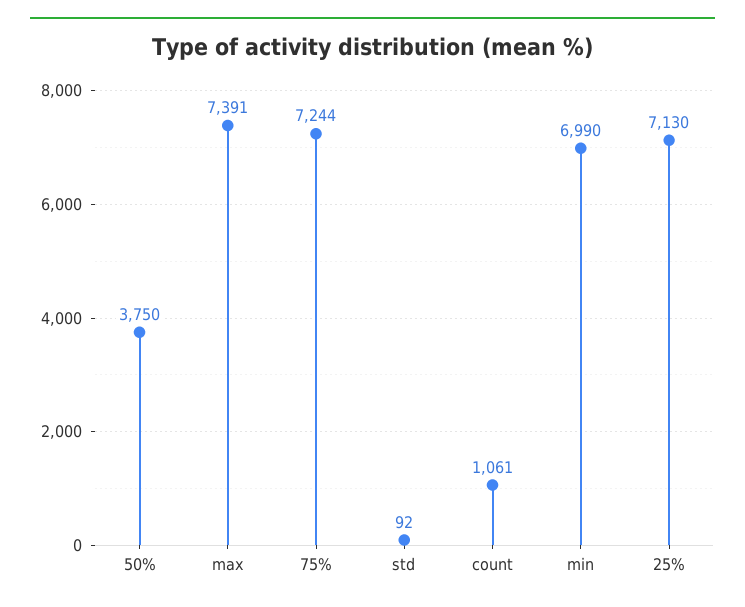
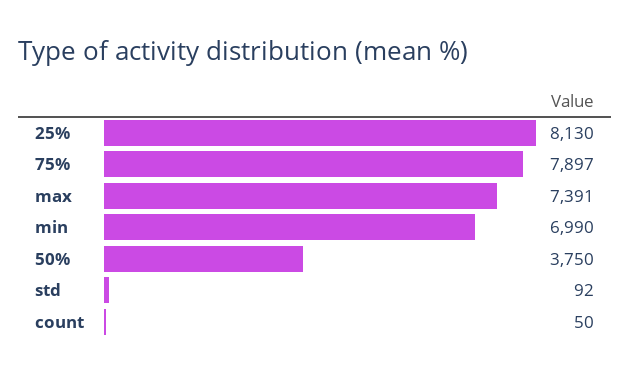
75%: 7244 -> 7897
count: 1061 -> 50
25%: 7130 -> 8130

